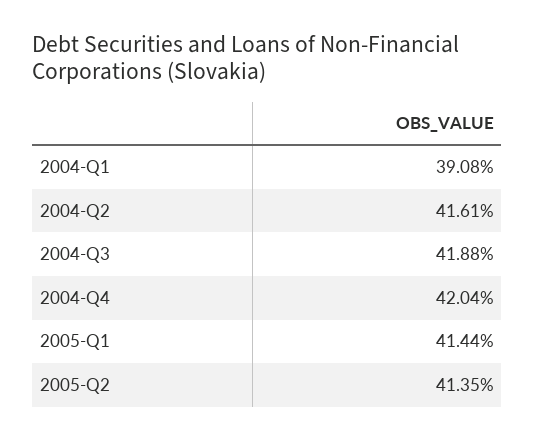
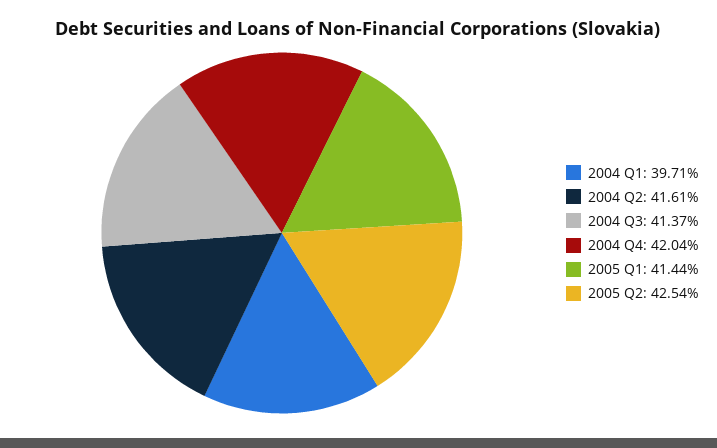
2004-Q1: 39.08 -> 39.71
2004-Q3: 41.88 -> 41.37
2005-Q2: 41.35 -> 42.54

